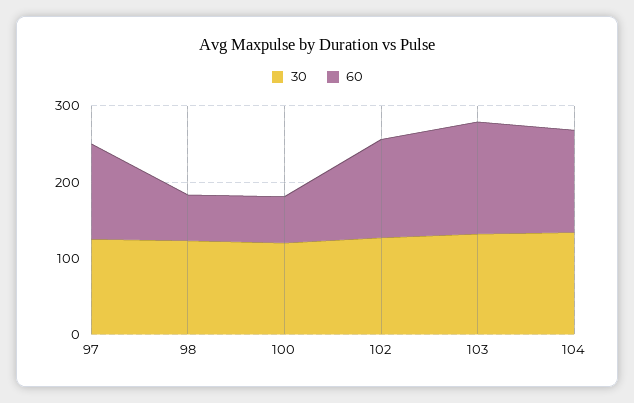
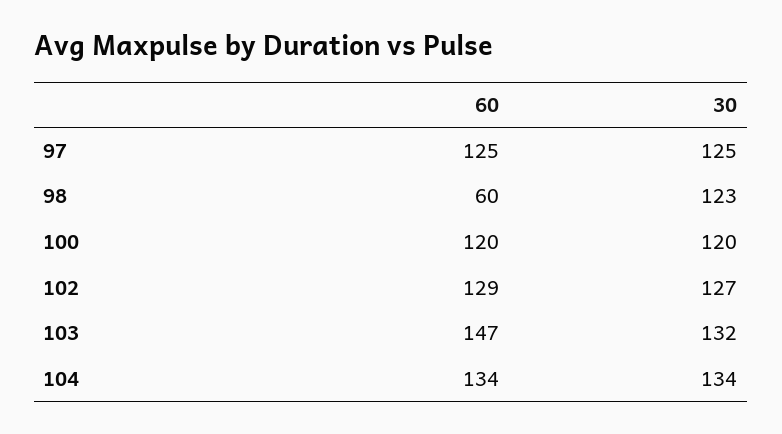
60, 100: 60 -> 120

